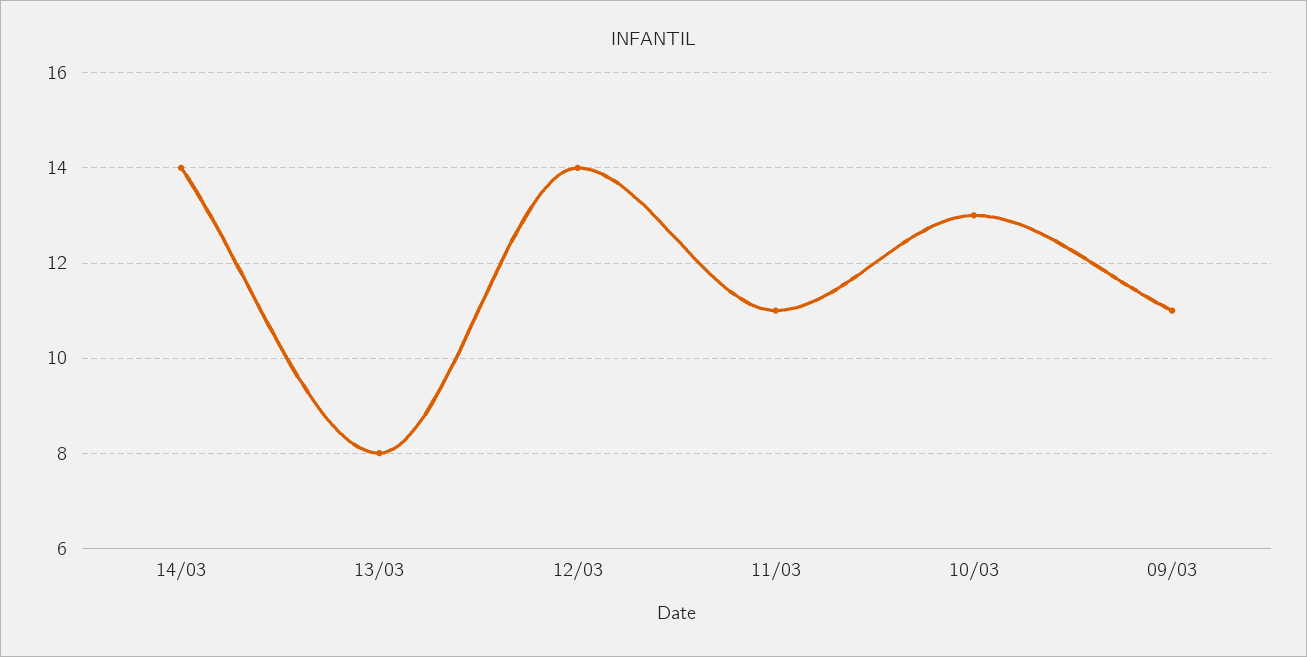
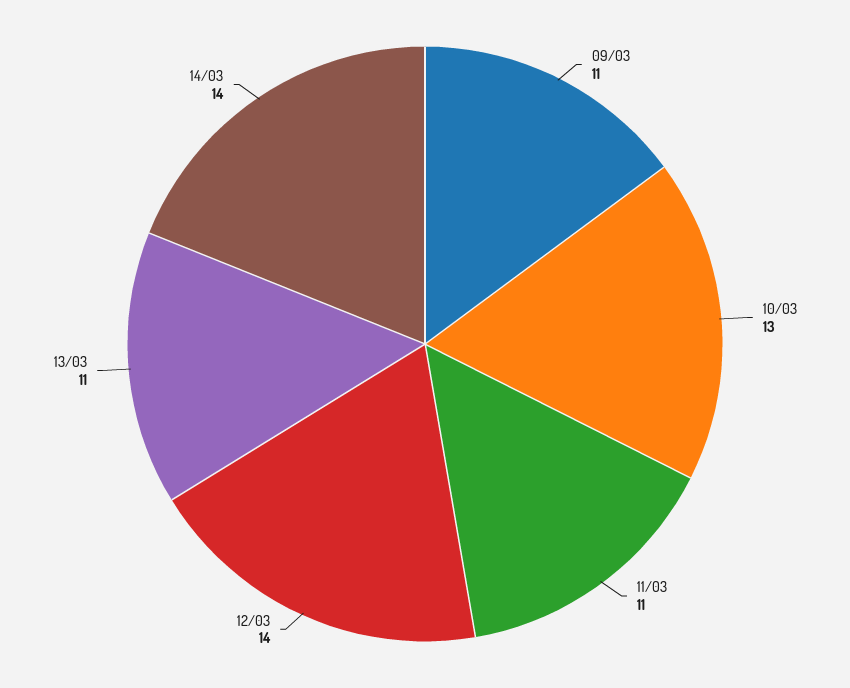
13/03: 8 -> 11

